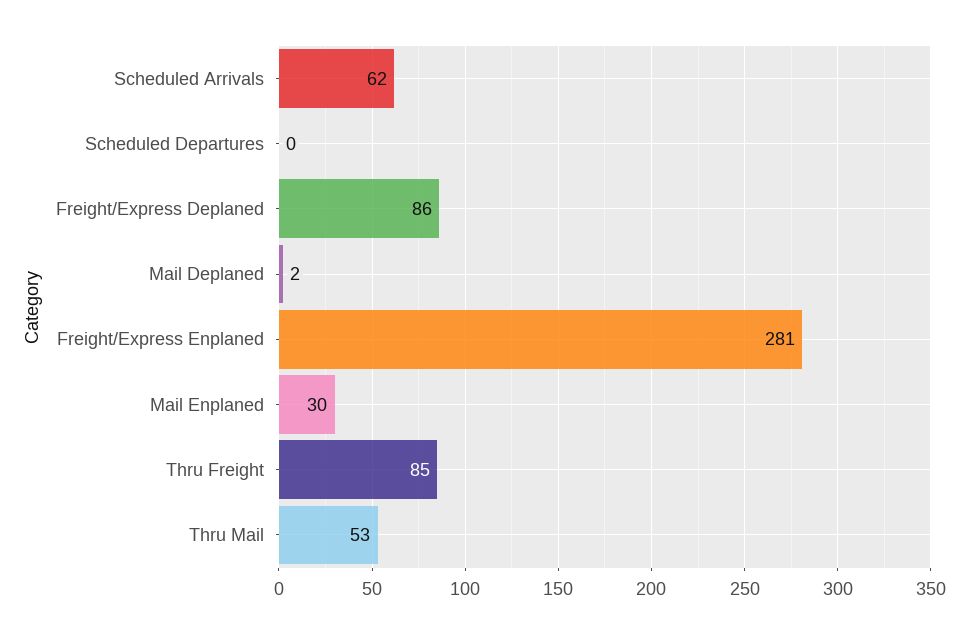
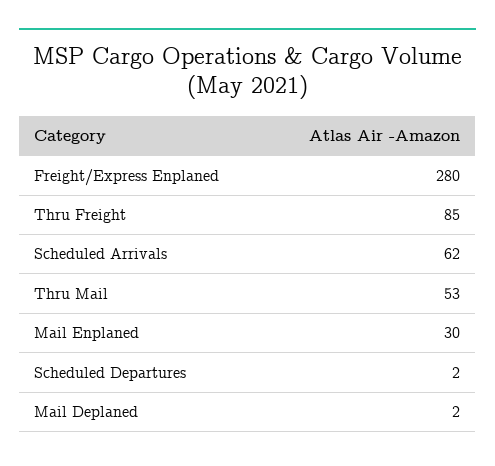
Scheduled Departures: 0 -> 2
Freight/Express Deplaned: 86 -> none
Freight/Express Enplaned: 281 -> 280

